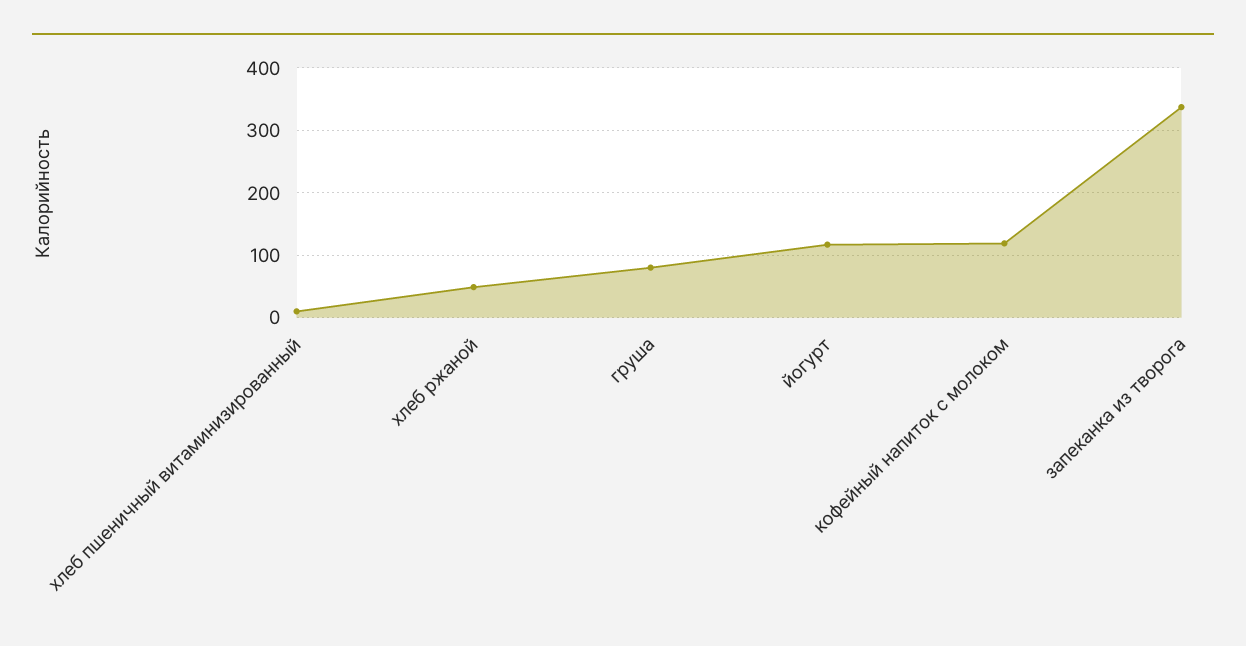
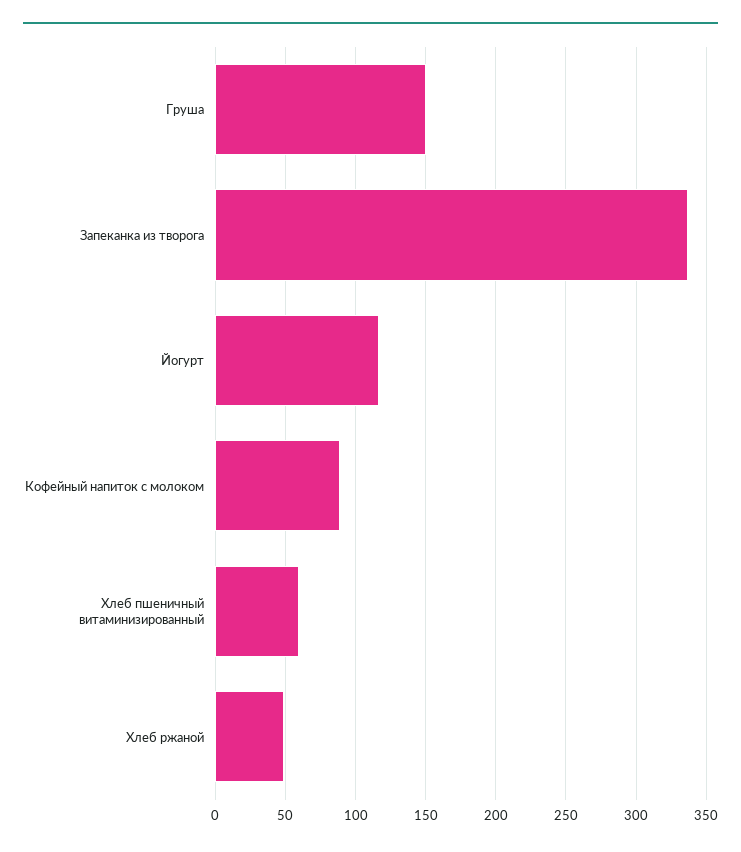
хлеб пшеничный витаминизированный: 10 -> 60
груша: 80 -> 150
кофейный напиток с молоком: 120 -> 90

